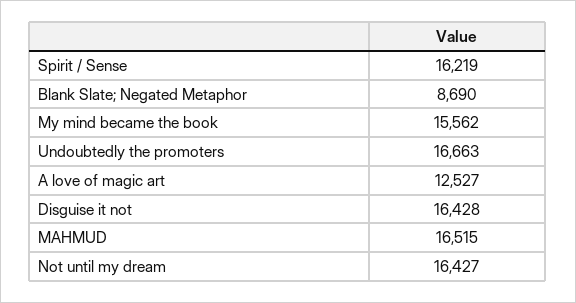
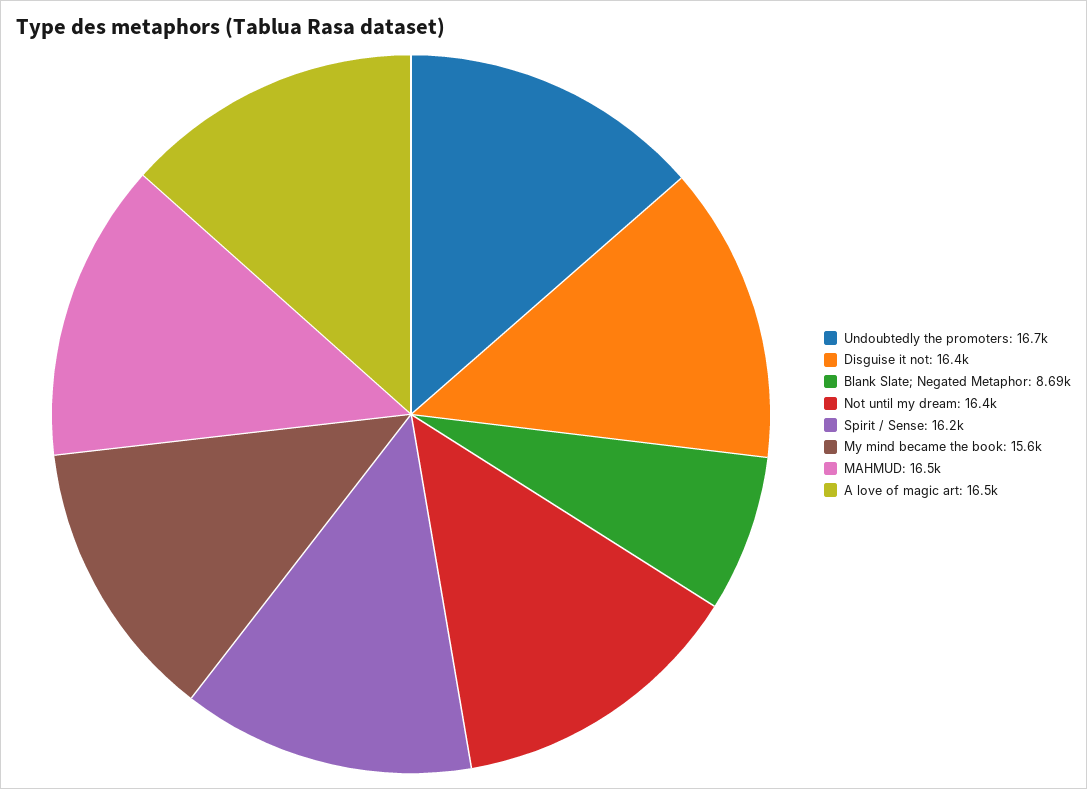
A love of magic art: 12527 -> 16500

